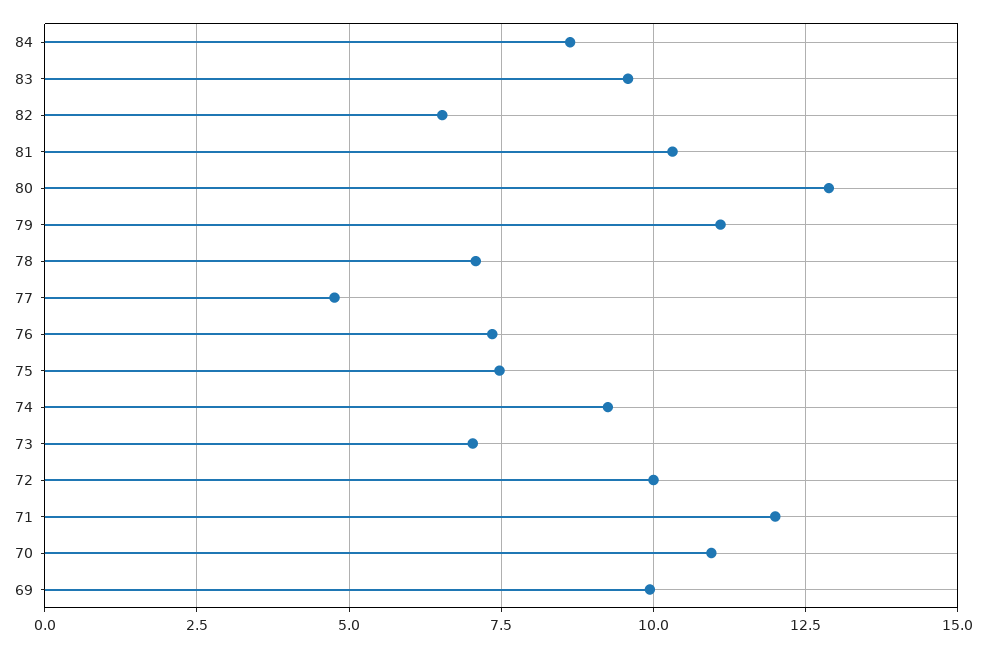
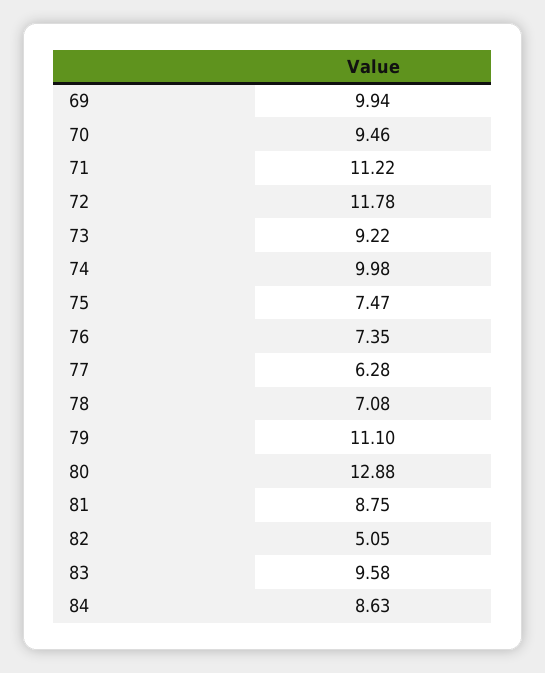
82: 6.5 -> 5.05
81: 10.25 -> 8.75
77: 4.75 -> 6.28
74: 9.25 -> 9.98
73: 7 -> 9.22
72: 10 -> 11.78
71: 12 -> 11.22
70: 11 -> 9.46

